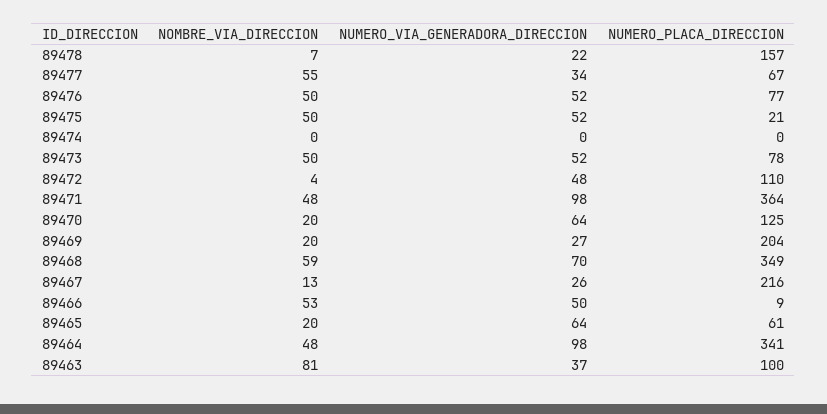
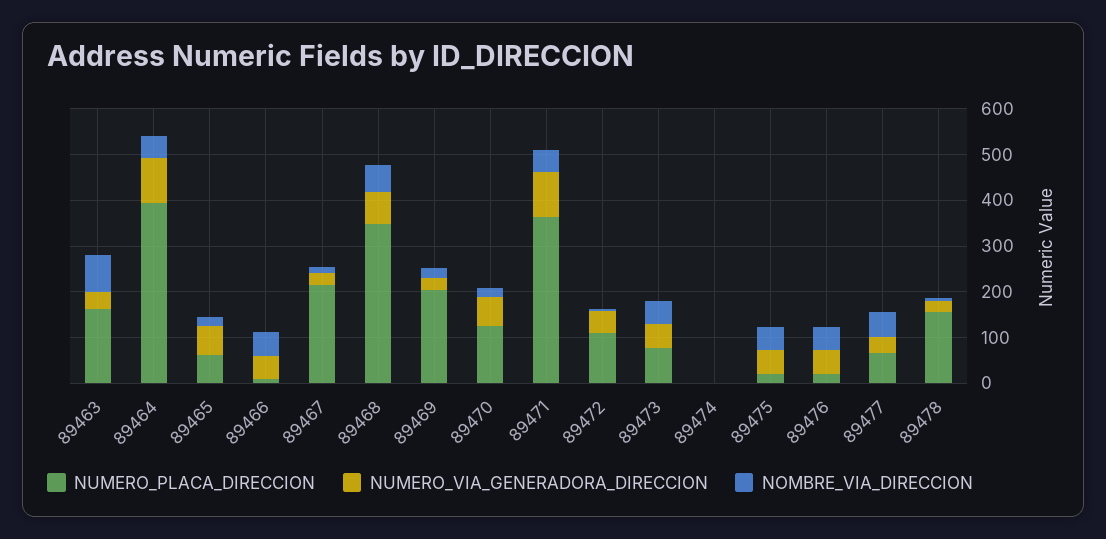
NUMERO_PLACA_DIRECCION, 89476: 77 -> 20
NUMERO_PLACA_DIRECCION, 89464: 341 -> 400
NUMERO_PLACA_DIRECCION, 89463: 100 -> 160

